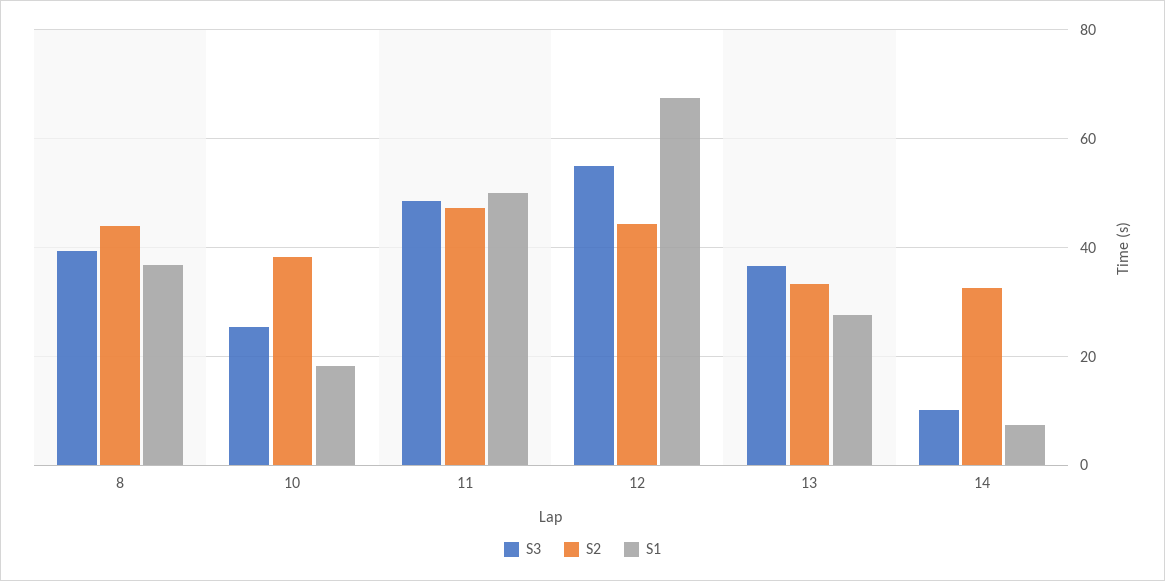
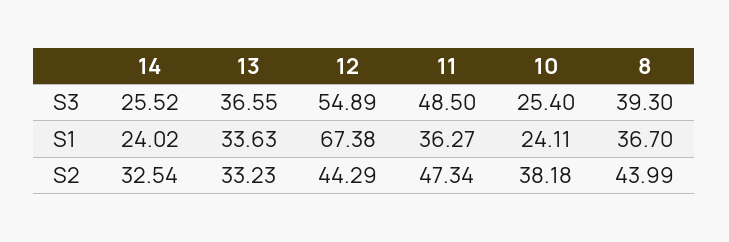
S1, 10: 18 -> 24.11
S1, 11: 50 -> 36.27
S1, 13: 28 -> 33.63
S3, 14: 10 -> 25.52
S1, 14: 8 -> 24.02

